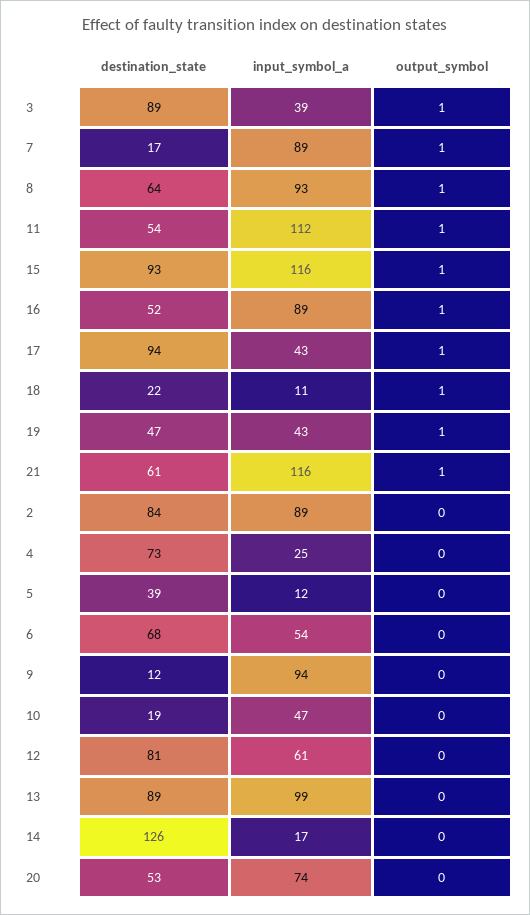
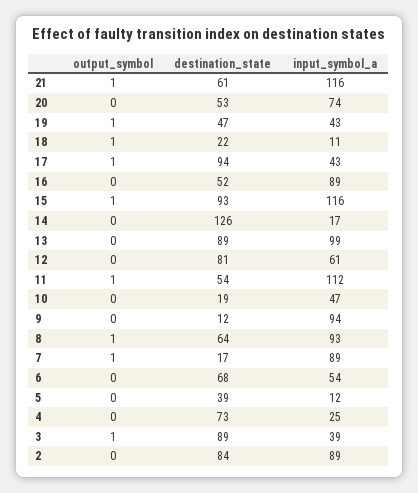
output_symbol, 16: 1 -> 0

